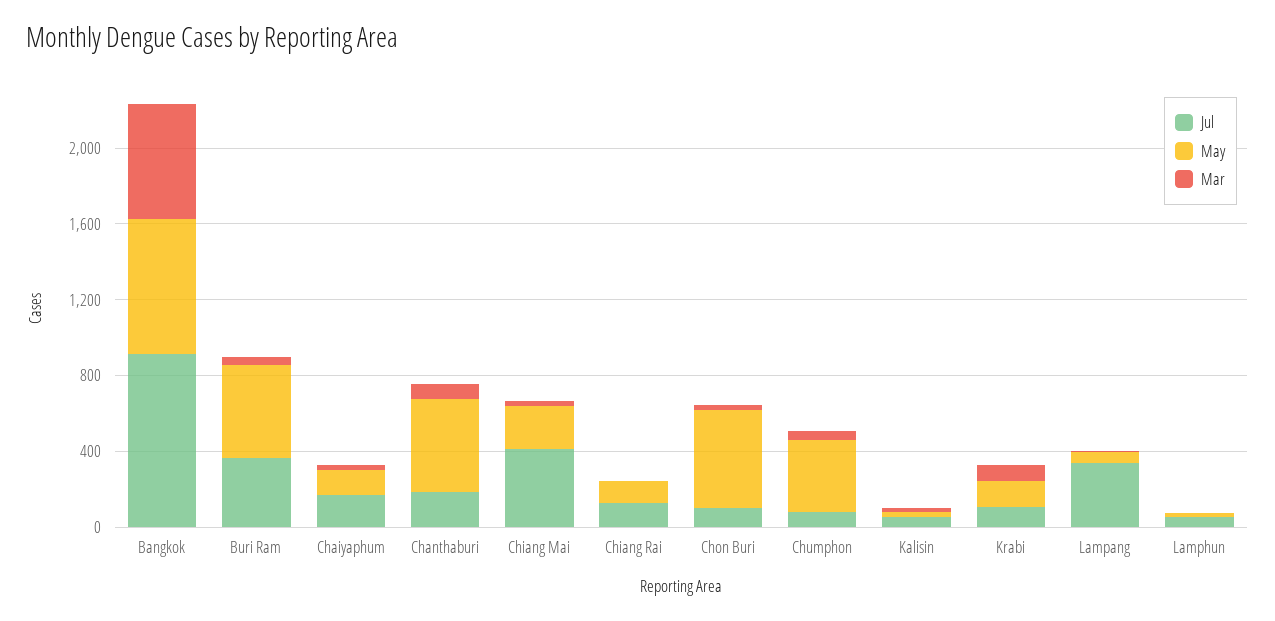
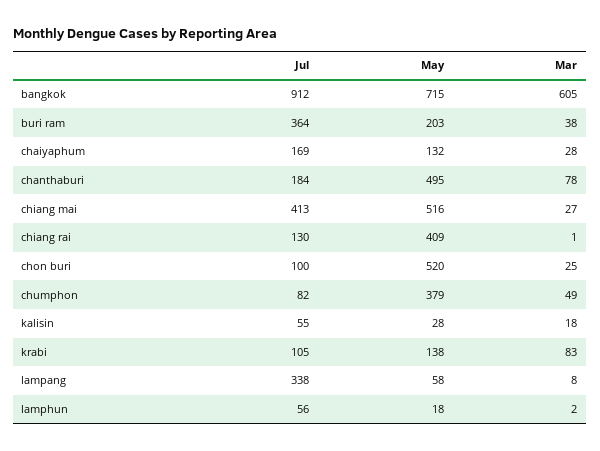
May, Buri Ram: 500 -> 203
May, Chiang Mai: 200 -> 516
May, Chiang Rai: 100 -> 409

